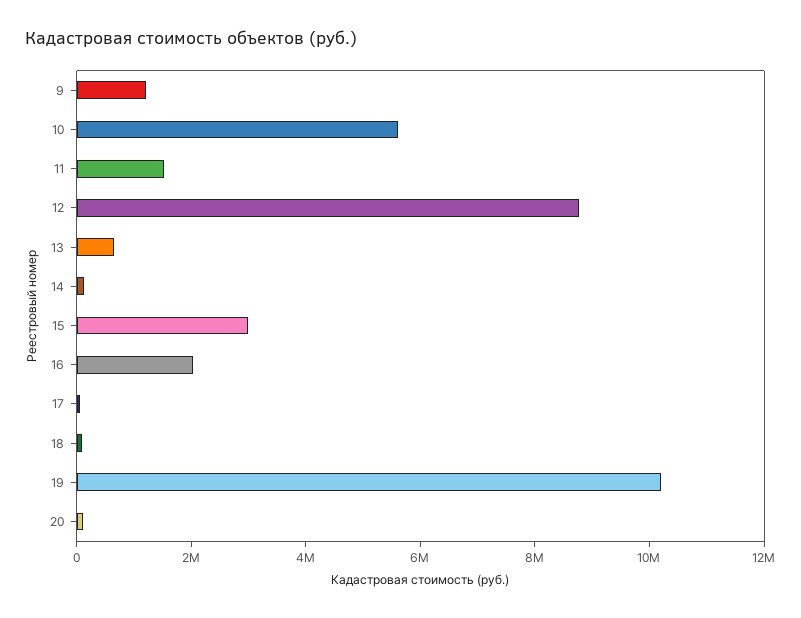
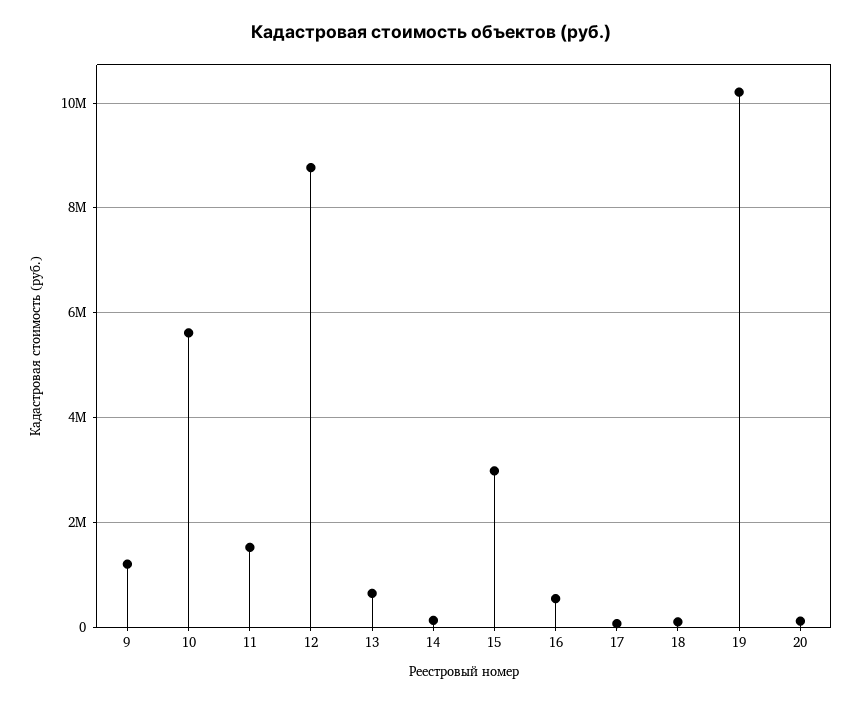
16: 2000000 -> 600000

